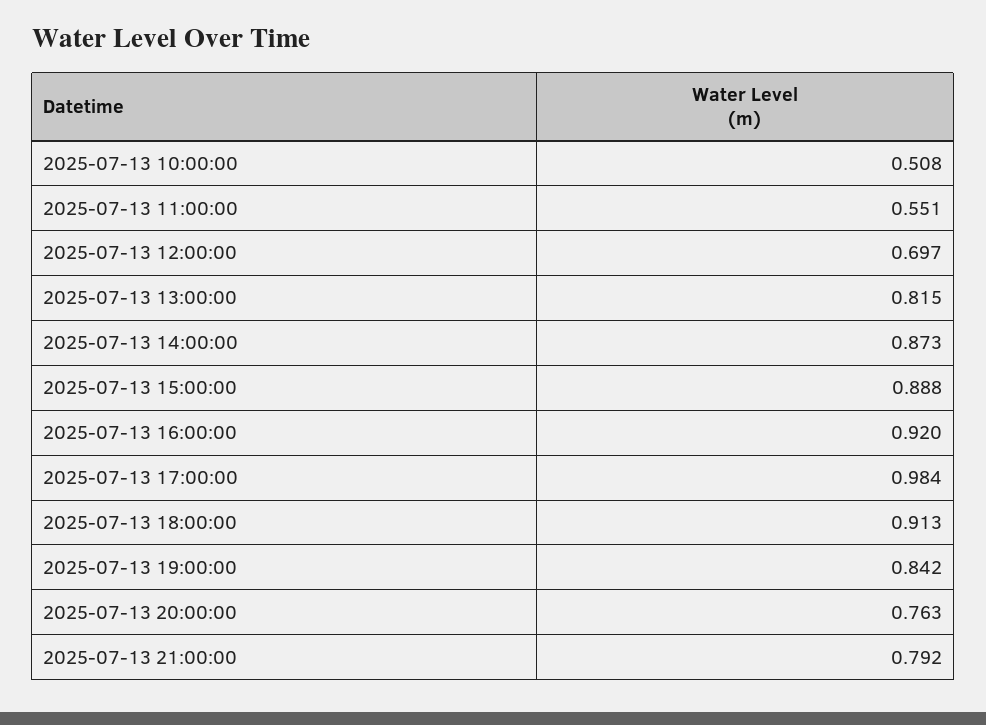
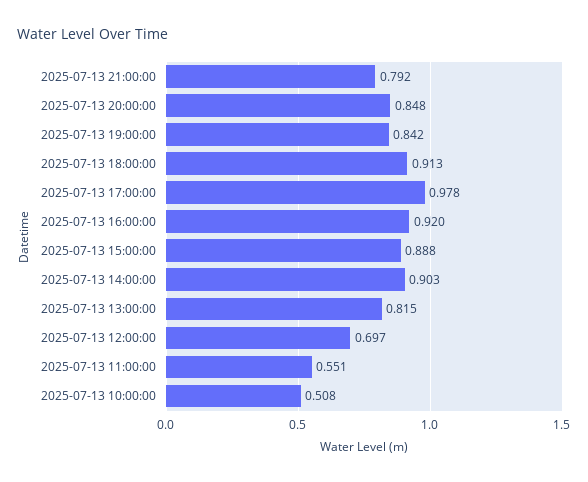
2025-07-13 14:00:00: 0.873 -> 0.903
2025-07-13 17:00:00: 0.984 -> 0.978
2025-07-13 20:00:00: 0.763 -> 0.848

